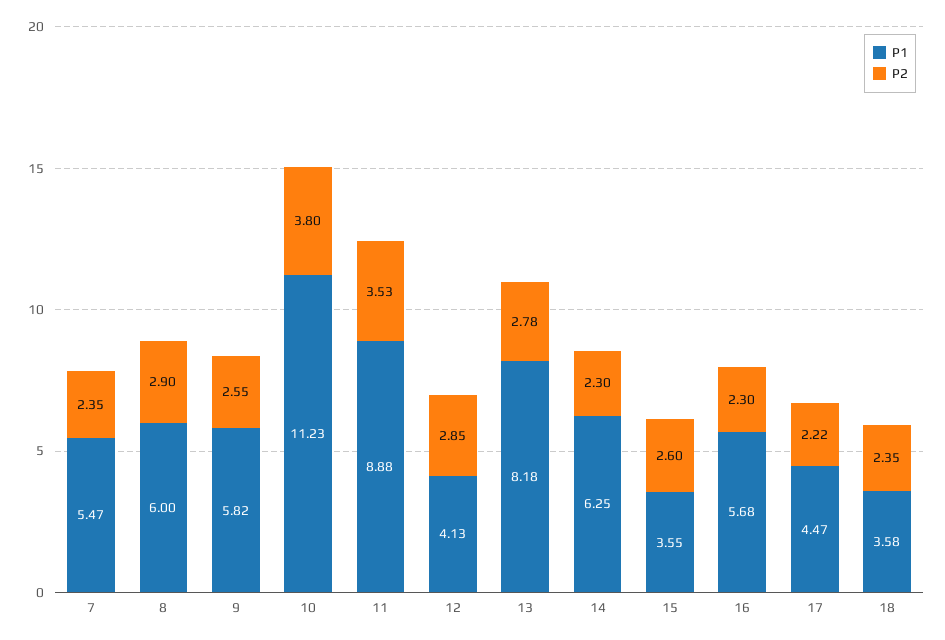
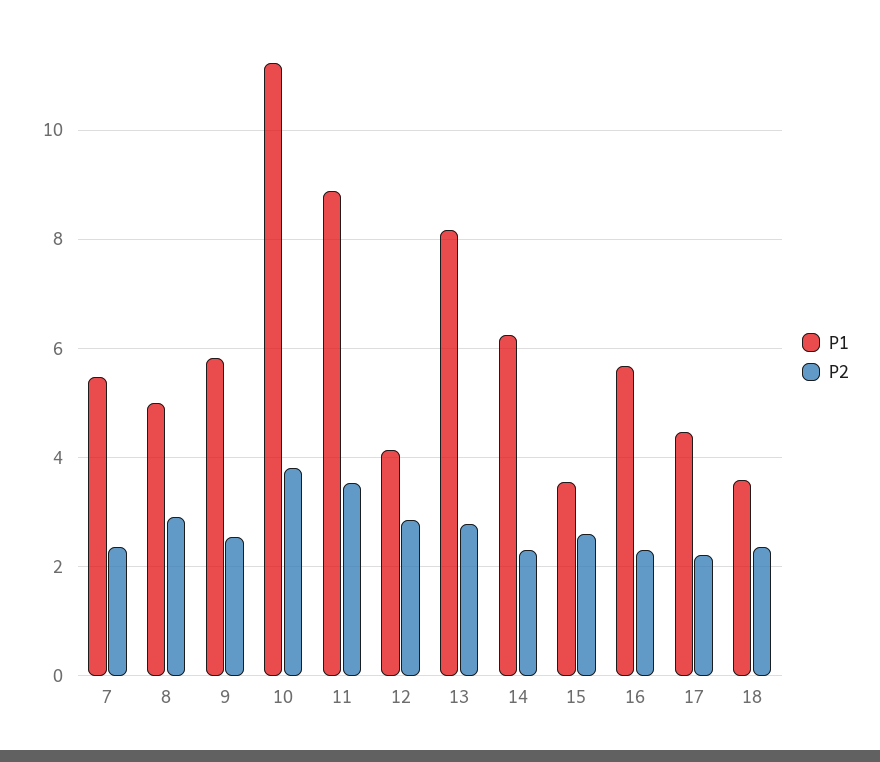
P1, 8: 6 -> 5

